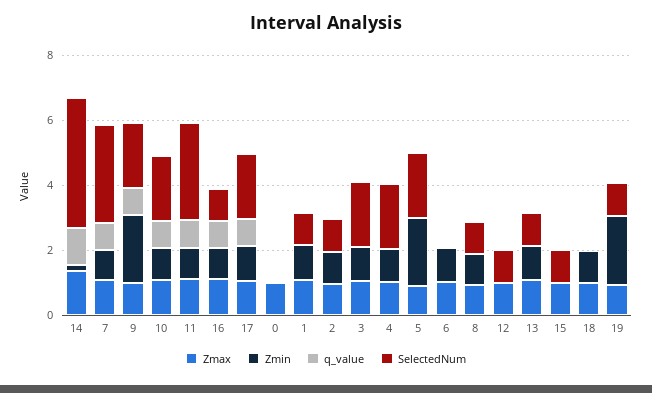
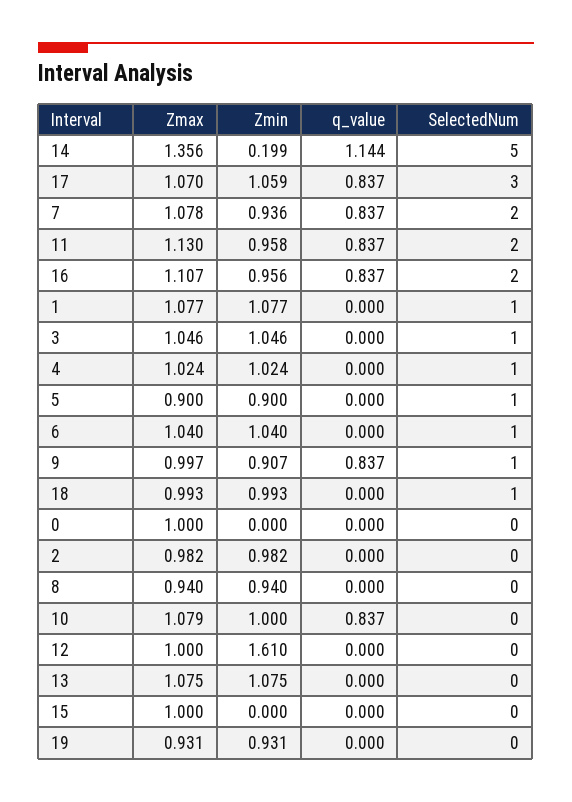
SelectedNum, 14: 4 -> 5
SelectedNum, 7: 3 -> 2
Zmin, 9: 2 -> 0.907
SelectedNum, 9: 2 -> 1
SelectedNum, 10: 2 -> 0
SelectedNum, 11: 3 -> 2
SelectedNum, 16: 1 -> 2
SelectedNum, 17: 2 -> 3
SelectedNum, 2: 1 -> 0
SelectedNum, 3: 2 -> 1
SelectedNum, 4: 2 -> 1
Zmin, 5: 2 -> 0.9
SelectedNum, 5: 2 -> 1
SelectedNum, 6: 0 -> 1
SelectedNum, 8: 1 -> 0
Zmin, 12: 0 -> 1.61
SelectedNum, 12: 1 -> 0
SelectedNum, 13: 1 -> 0
SelectedNum, 15: 1 -> 0
SelectedNum, 18: 0 -> 1
Zmin, 19: 2 -> 0.931
SelectedNum, 19: 1 -> 0

